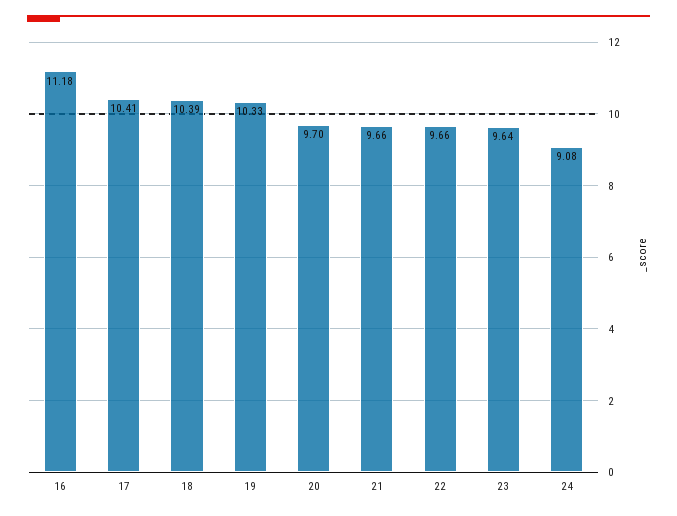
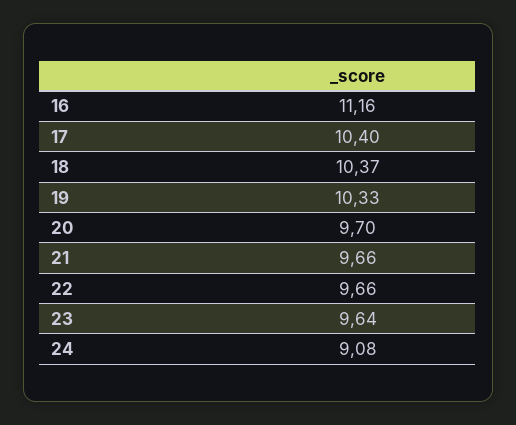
16: 11.18 -> 11.16
17: 10.41 -> 10.4
18: 10.39 -> 10.37

